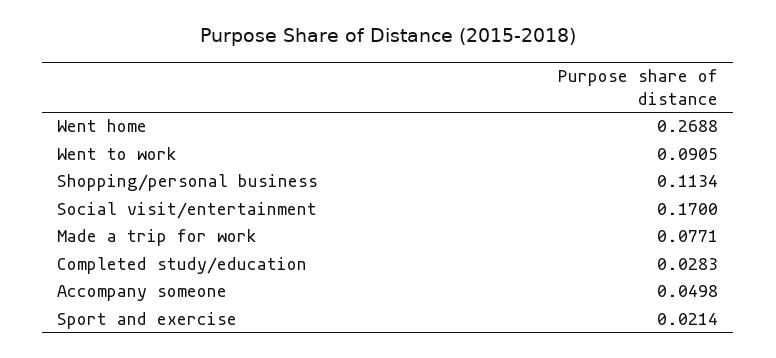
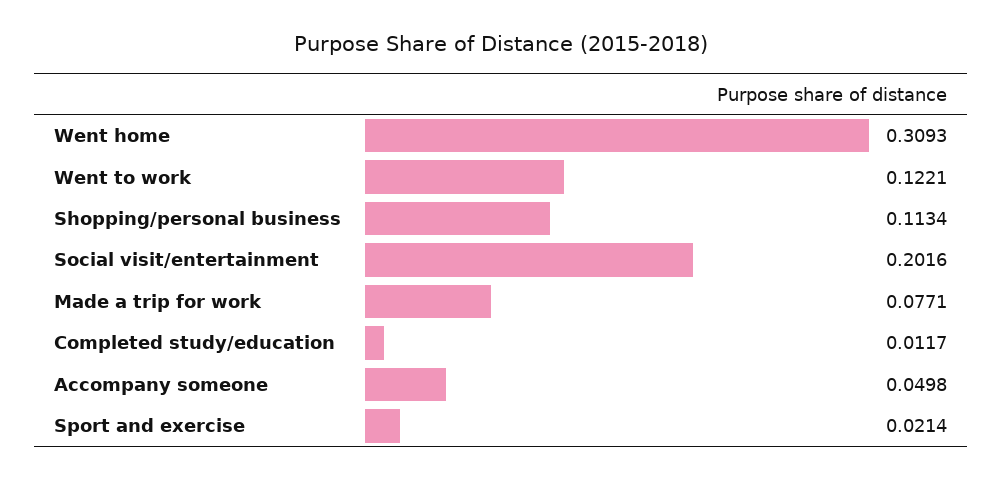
Went home: 0.2688 -> 0.3093
Went to work: 0.0905 -> 0.1221
Social visit/entertainment: 0.17 -> 0.2016
Completed study/education: 0.0283 -> 0.0117

